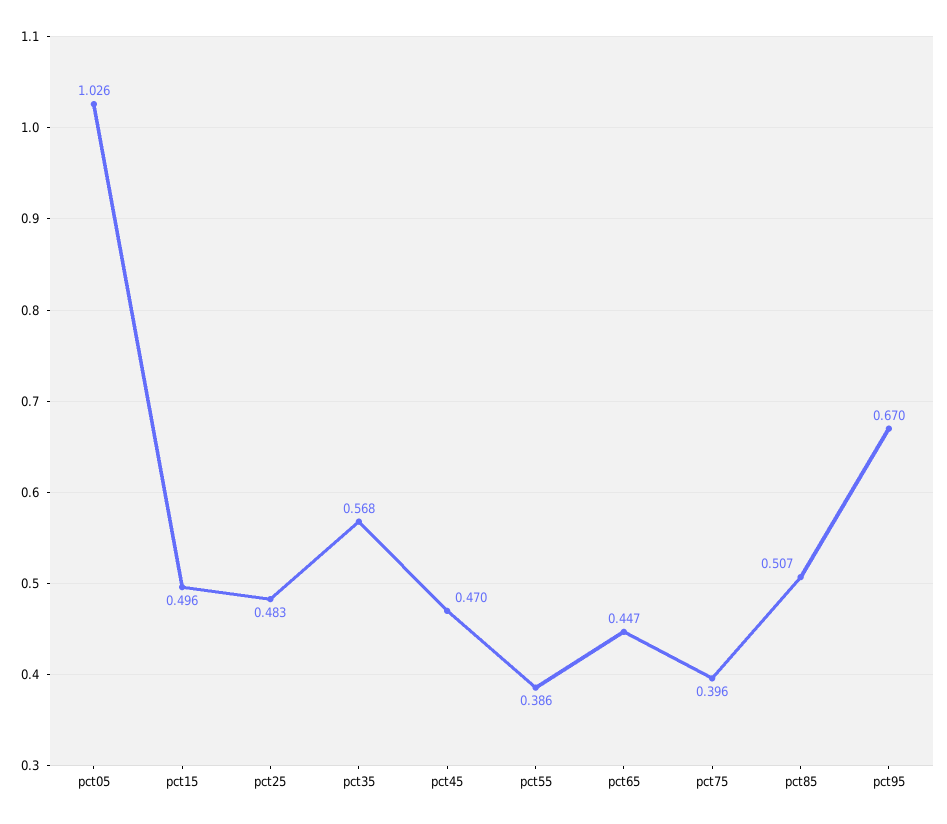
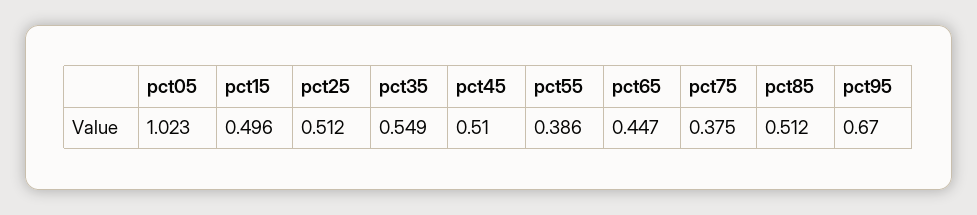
pct05: 1.026 -> 1.023
pct25: 0.483 -> 0.512
pct35: 0.568 -> 0.549
pct45: 0.47 -> 0.51
pct75: 0.396 -> 0.375
pct85: 0.507 -> 0.512

